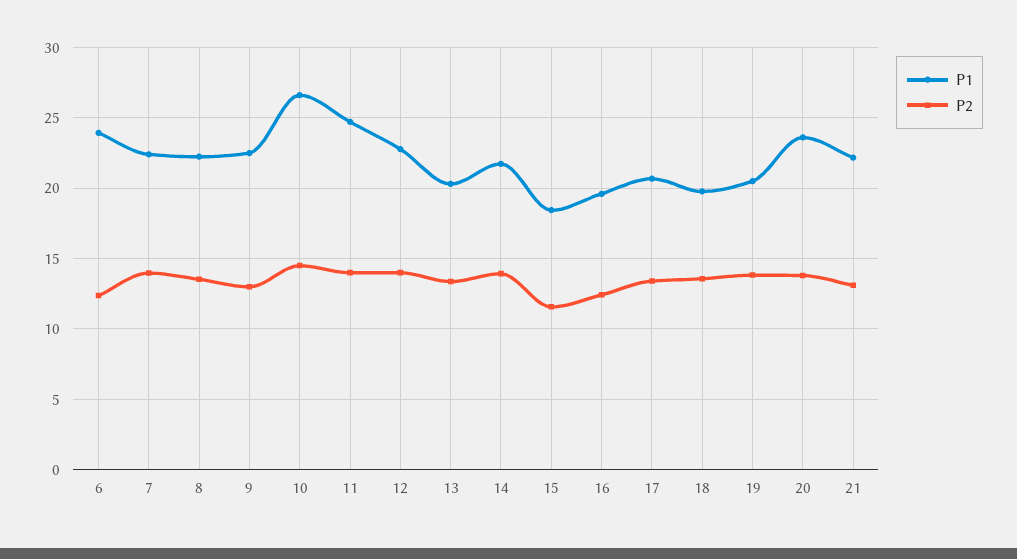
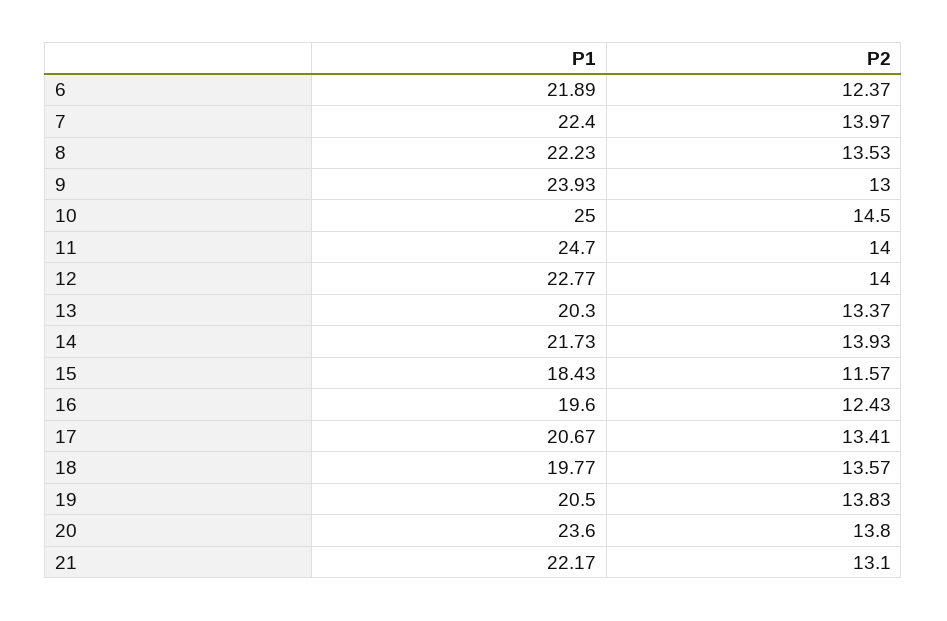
P1, 6: 24 -> 21.89
P1, 9: 22.5 -> 23.93
P1, 10: 26.5 -> 25

